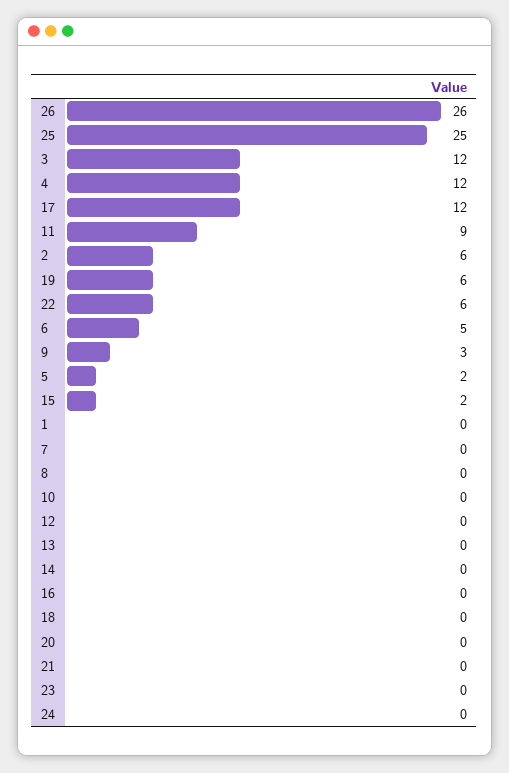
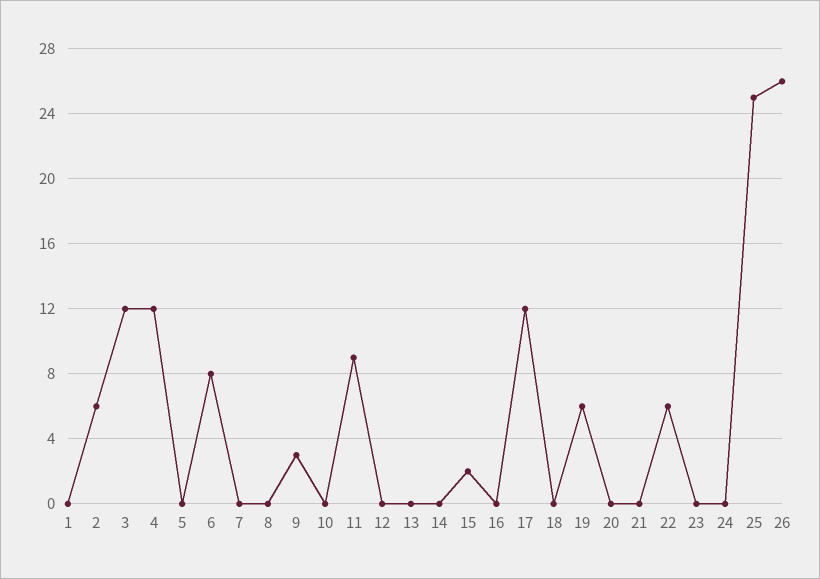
6: 5 -> 8
5: 2 -> 0

